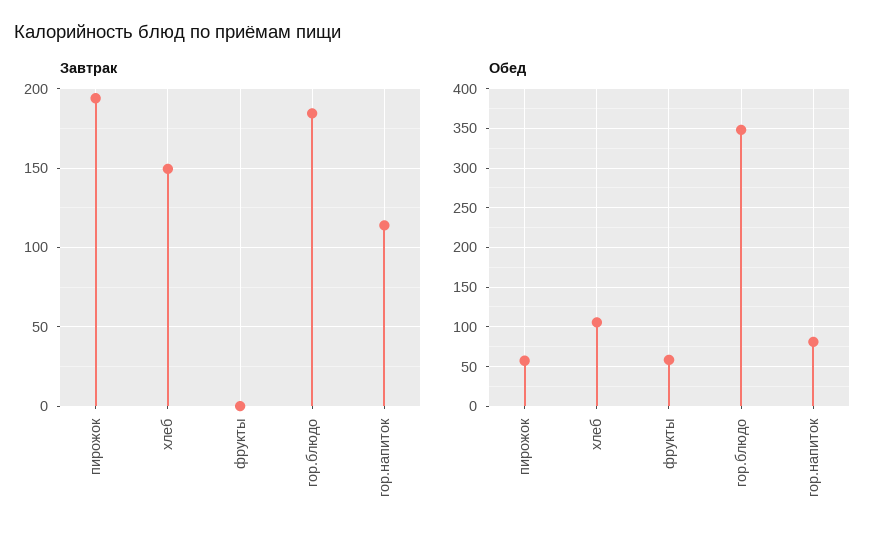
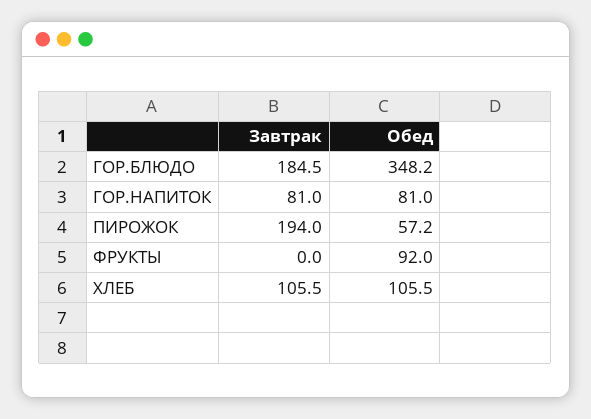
Завтрак, хлеб: 150 -> 105.5
Завтрак, гор.напиток: 115 -> 81
Обед, фрукты: 60 -> 92

